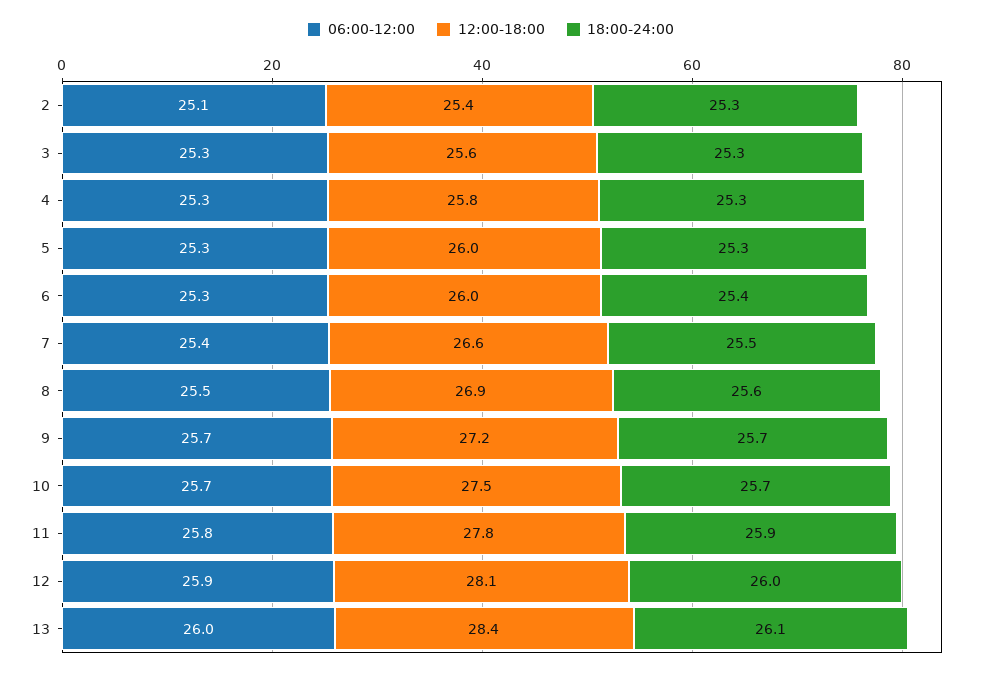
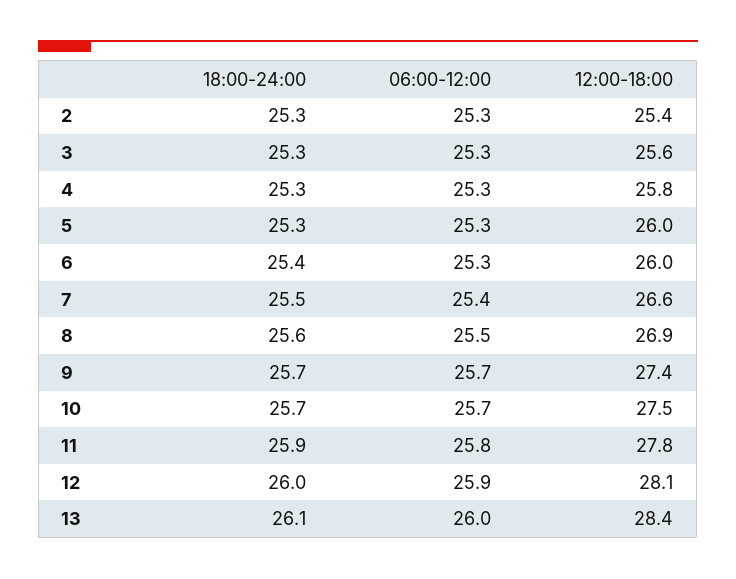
06:00-12:00, 2: 25.1 -> 25.3
12:00-18:00, 9: 27.2 -> 27.4

